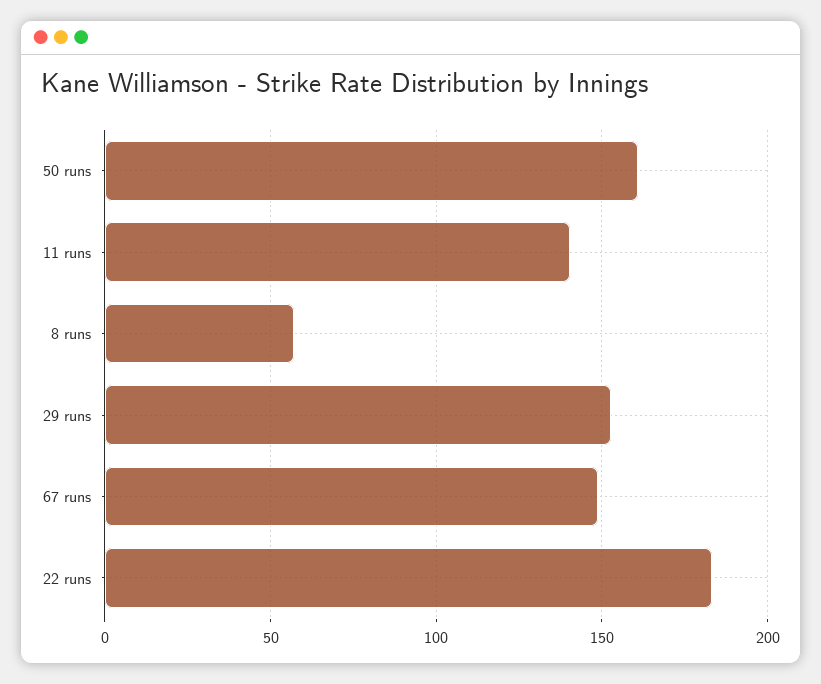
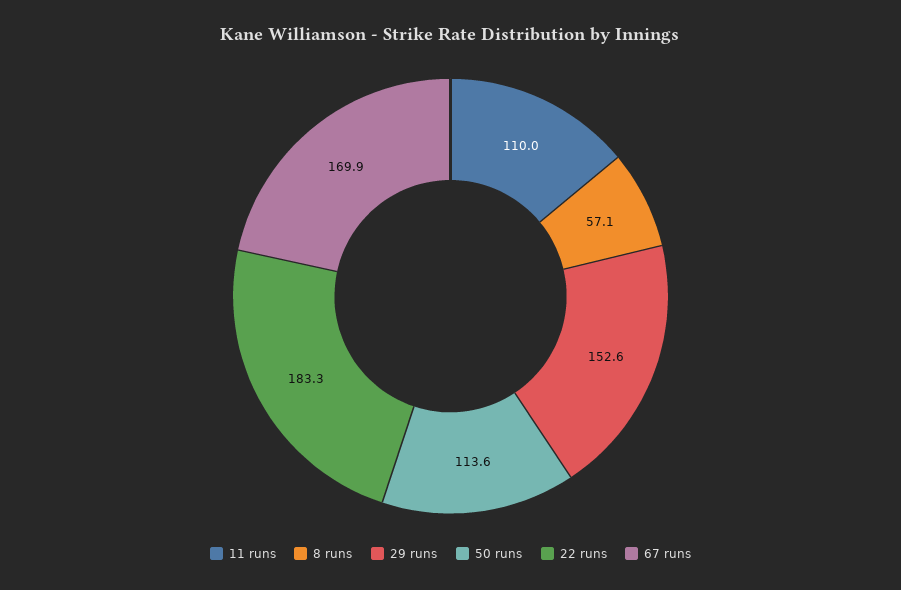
50 runs: 160 -> 113.6
11 runs: 140 -> 110
67 runs: 150 -> 169.9

